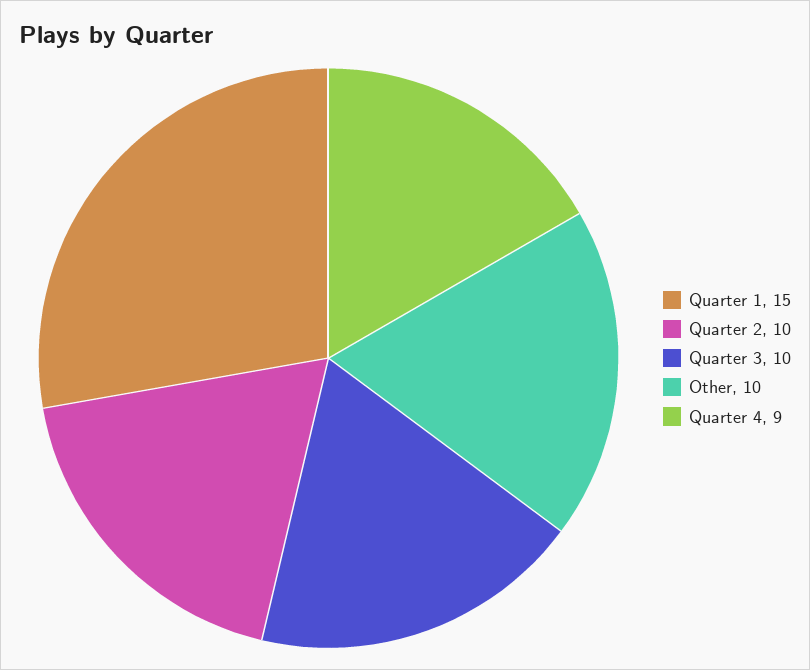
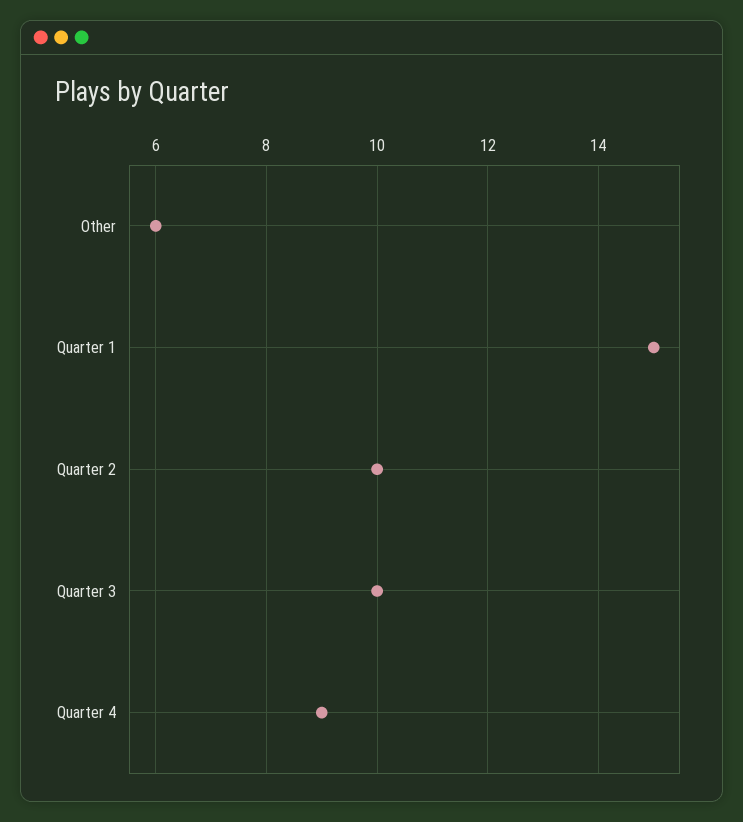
Other: 10 -> 6

